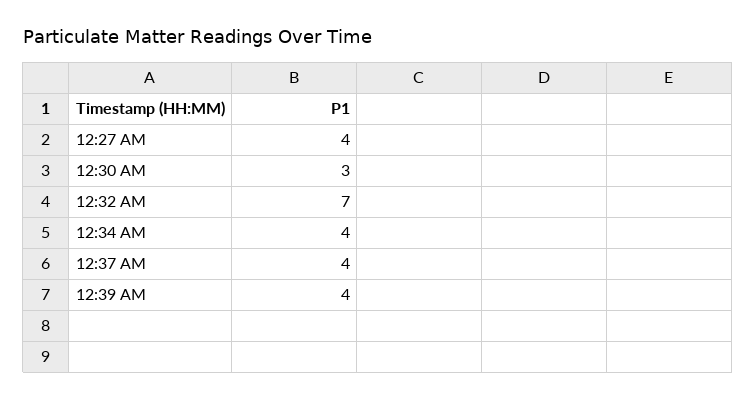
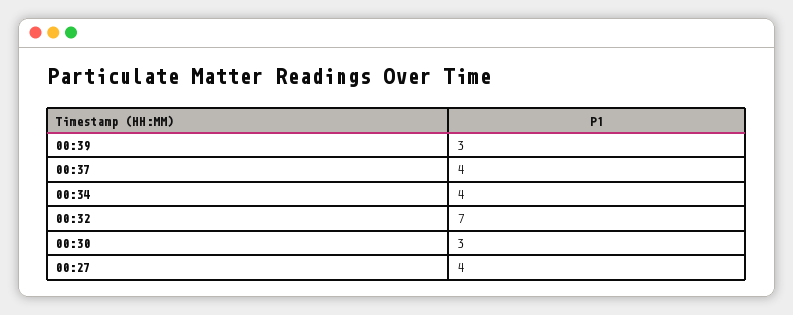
12:39 AM: 4 -> 3

